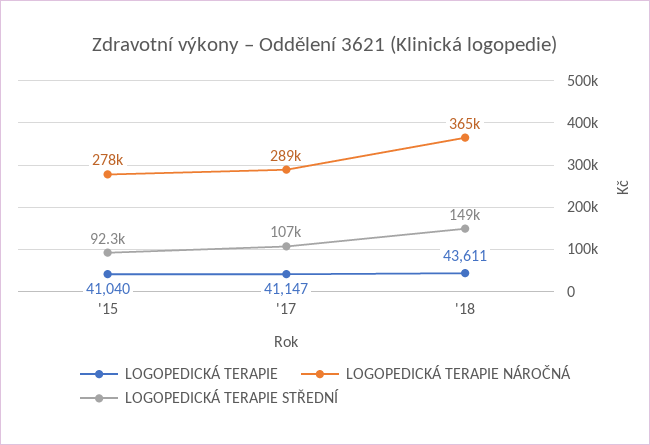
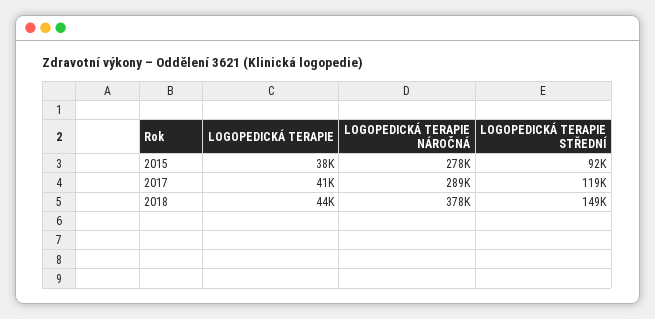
LOGOPEDICKÁ TERAPIE, '15: 41040 -> 38000
LOGOPEDICKÁ TERAPIE STŘEDNÍ, '17: 107000 -> 119000
LOGOPEDICKÁ TERAPIE NÁROČNÁ, '18: 365000 -> 378000

